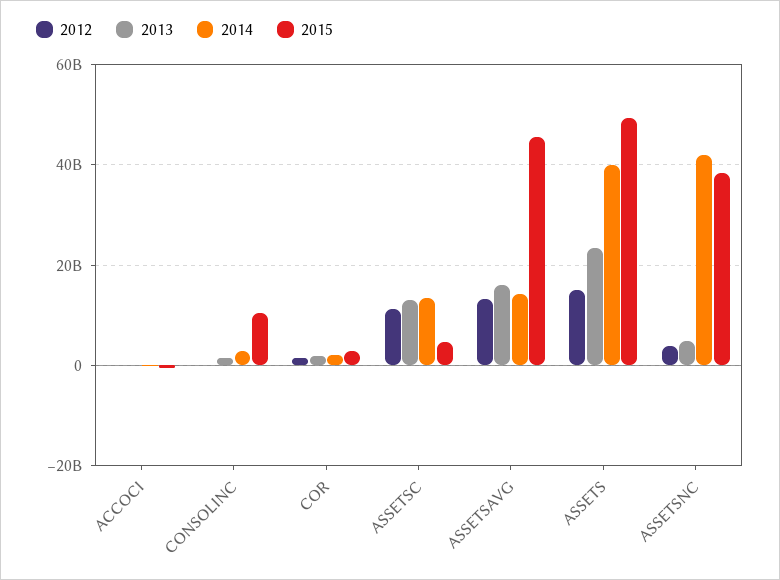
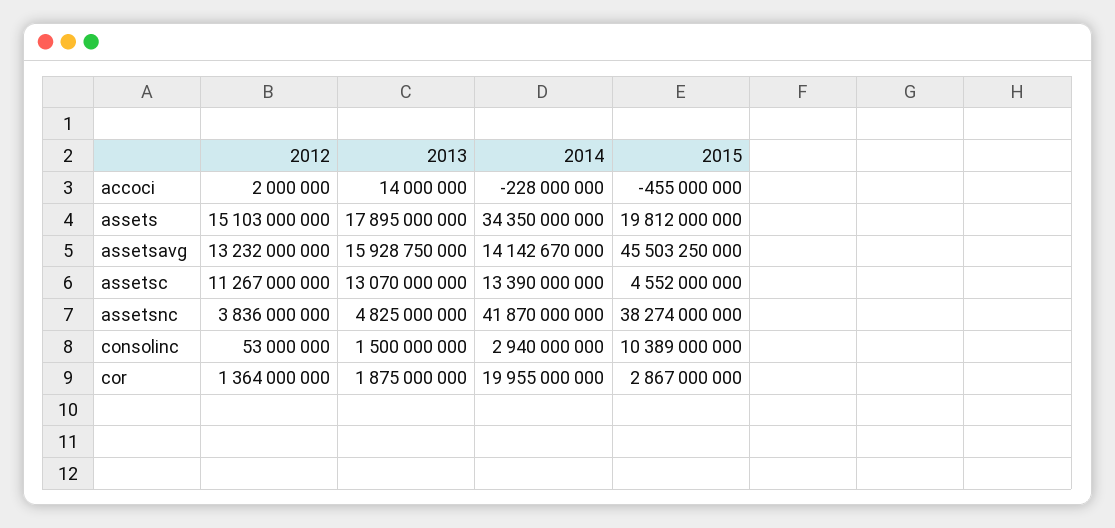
2014, COR: 2000000000 -> 19955000000
2013, ASSETS: 24000000000 -> 17895000000
2014, ASSETS: 40000000000 -> 34350000000
2015, ASSETS: 50000000000 -> 19812000000

